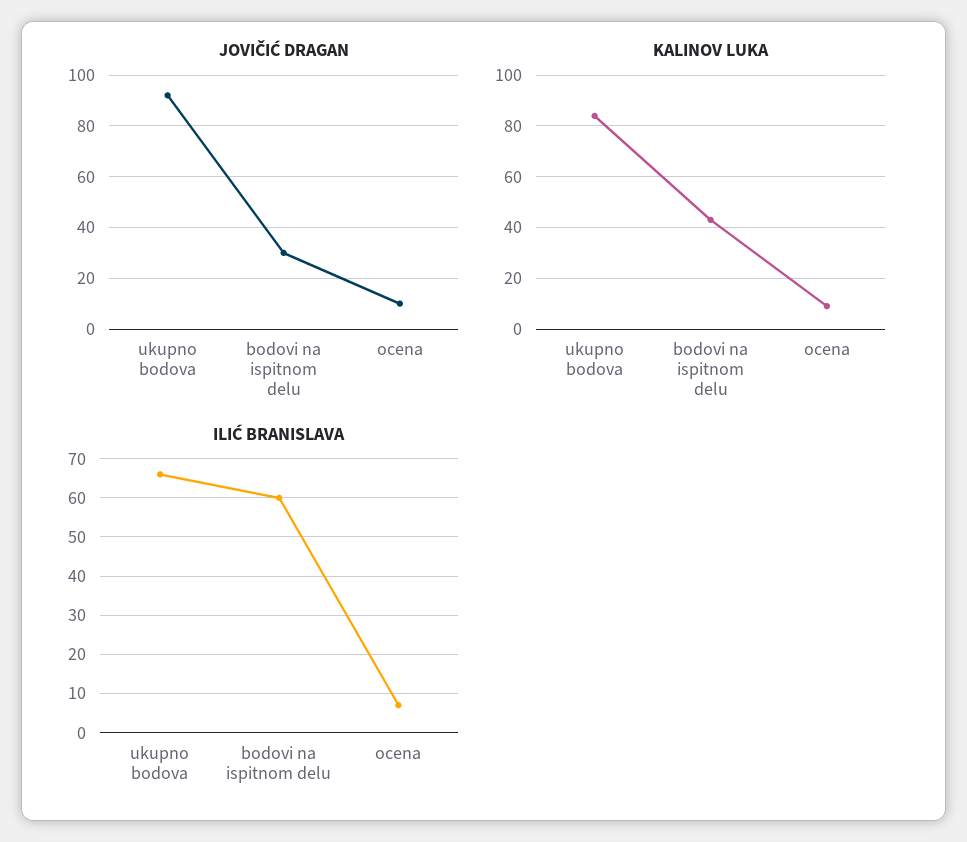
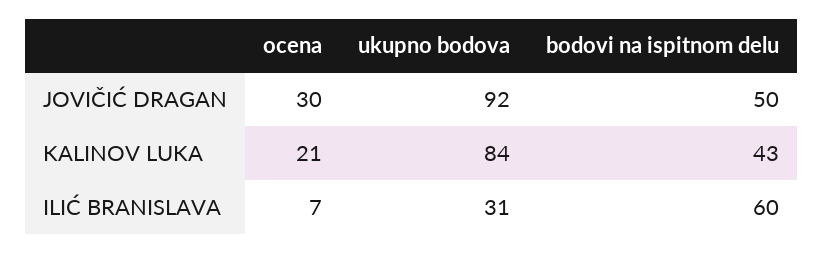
JOVIČIĆ DRAGAN, bodovi na ispitnom delu: 30 -> 50
JOVIČIĆ DRAGAN, ocena: 10 -> 30
KALINOV LUKA, ocena: 10 -> 21
ILIĆ BRANISLAVA, ukupno bodova: 65 -> 31

